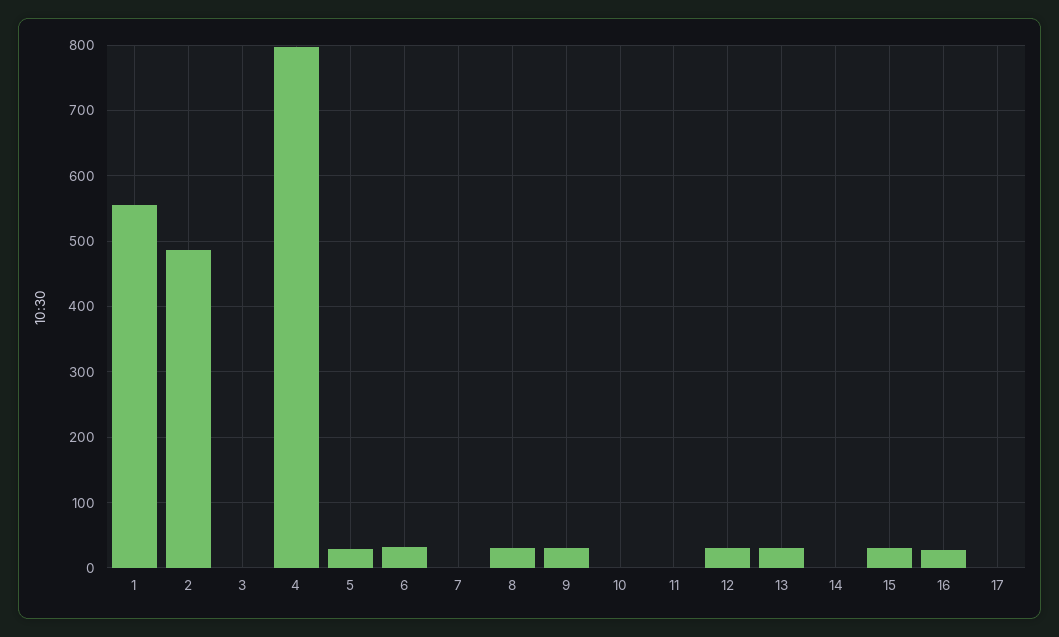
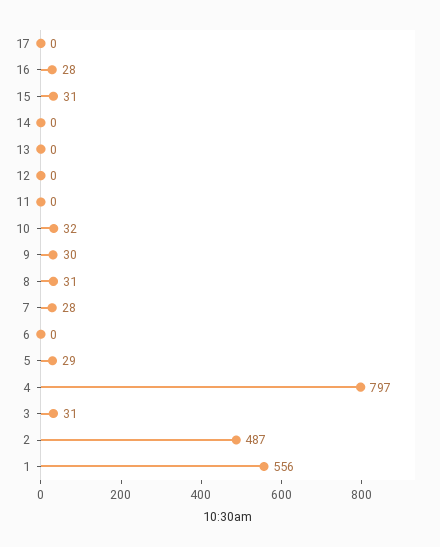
3: 0 -> 31
6: 30 -> 0
7: 0 -> 28
10: 0 -> 32
12: 30 -> 0
13: 30 -> 0

